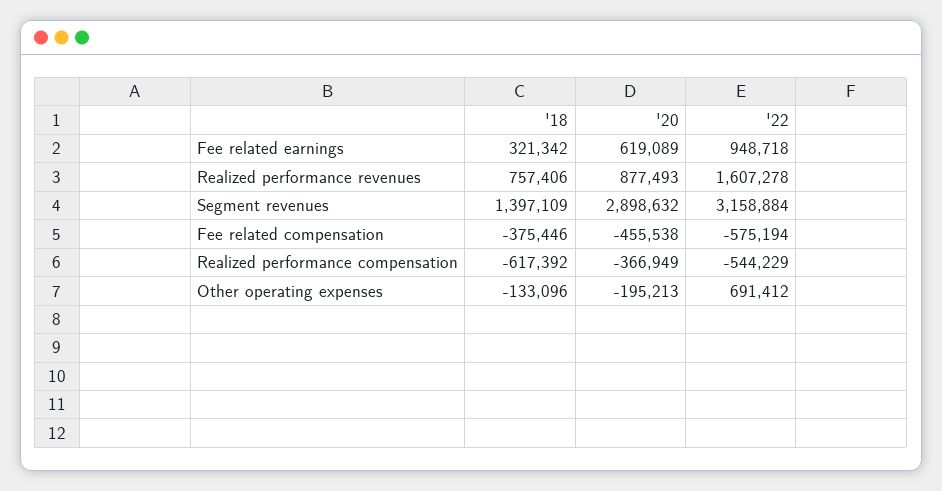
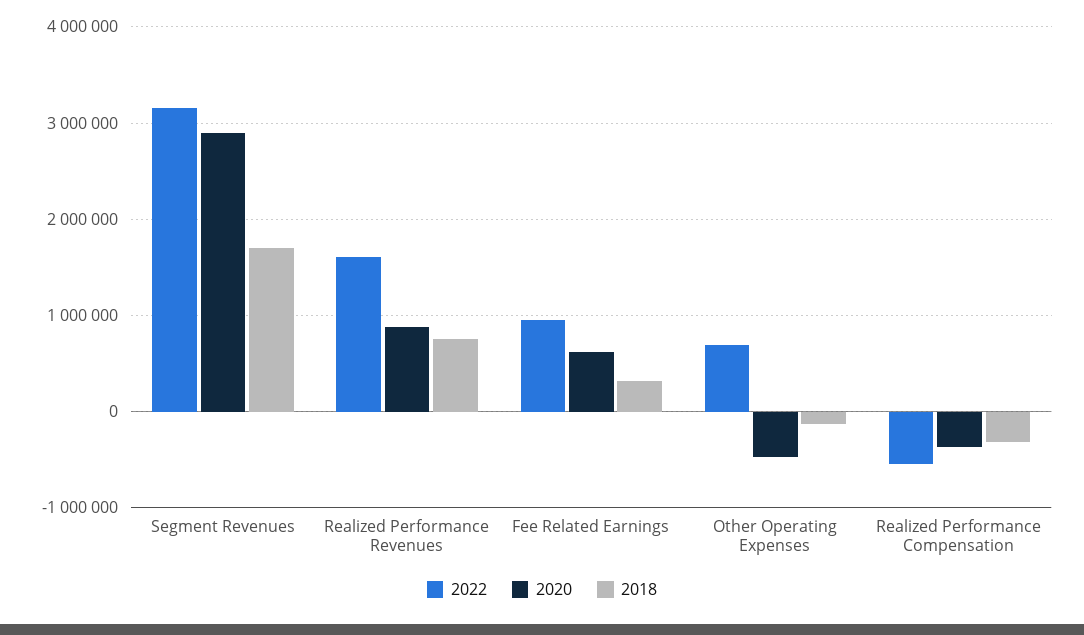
'18, Segment revenues: 1397109 -> 1700000
'18, Fee related compensation: -375446 -> none
'20, Fee related compensation: -455538 -> none
'22, Fee related compensation: -575194 -> none
'18, Realized performance compensation: -617392 -> -300000
'20, Other operating expenses: -195213 -> -500000

